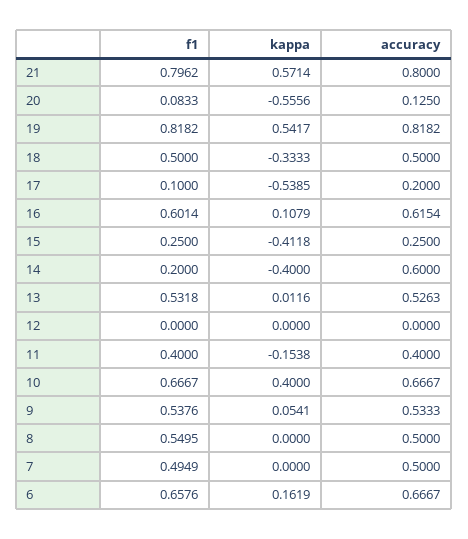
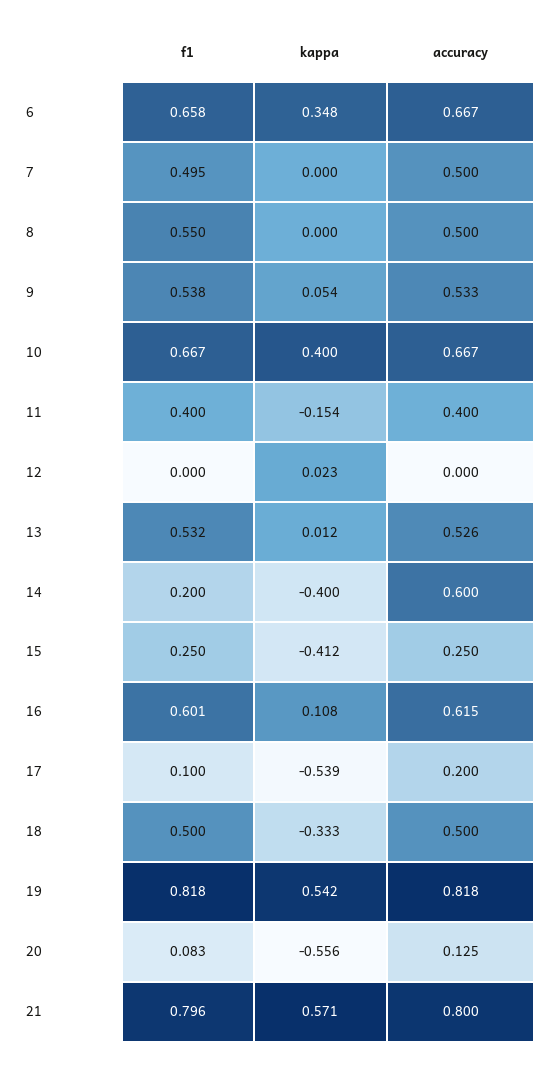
kappa, 12: 0 -> 0.023
kappa, 6: 0.1619 -> 0.348

